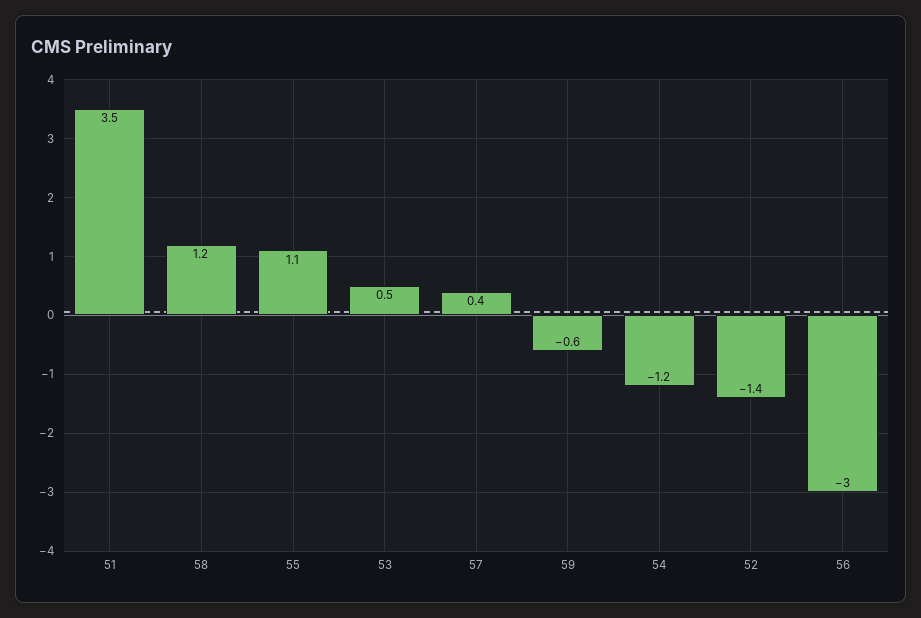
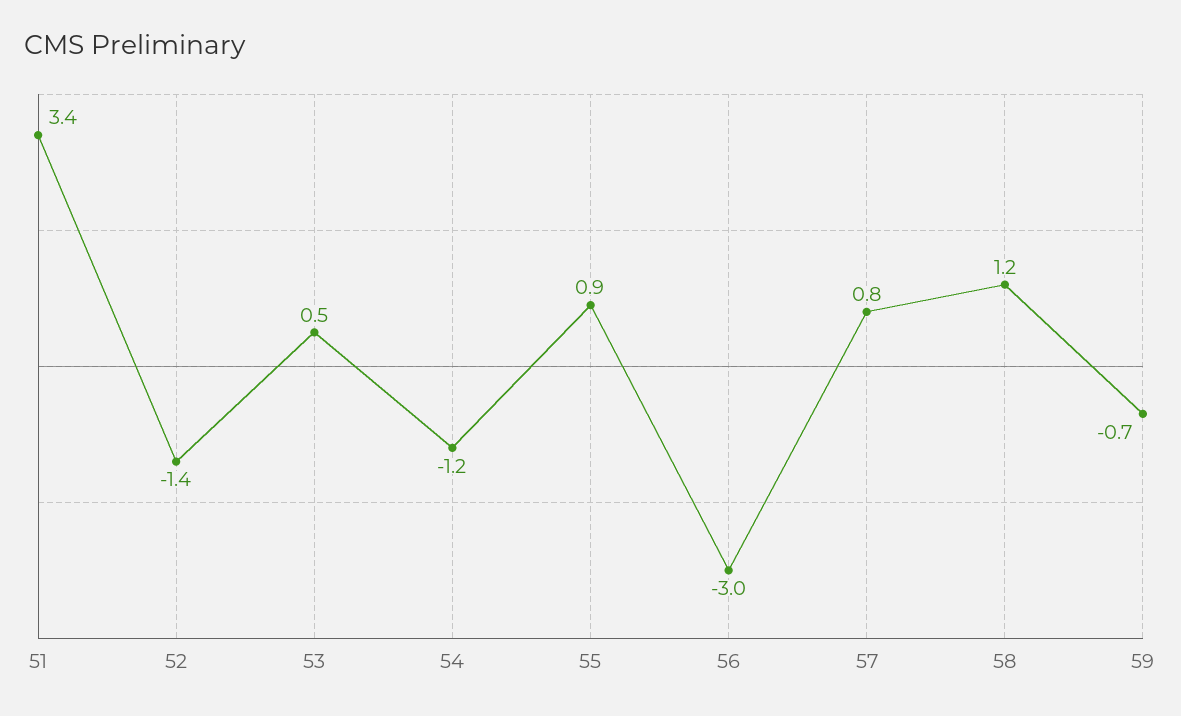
51: 3.5 -> 3.4
55: 1.1 -> 0.9
57: 0.4 -> 0.8
59: -0.6 -> -0.7

